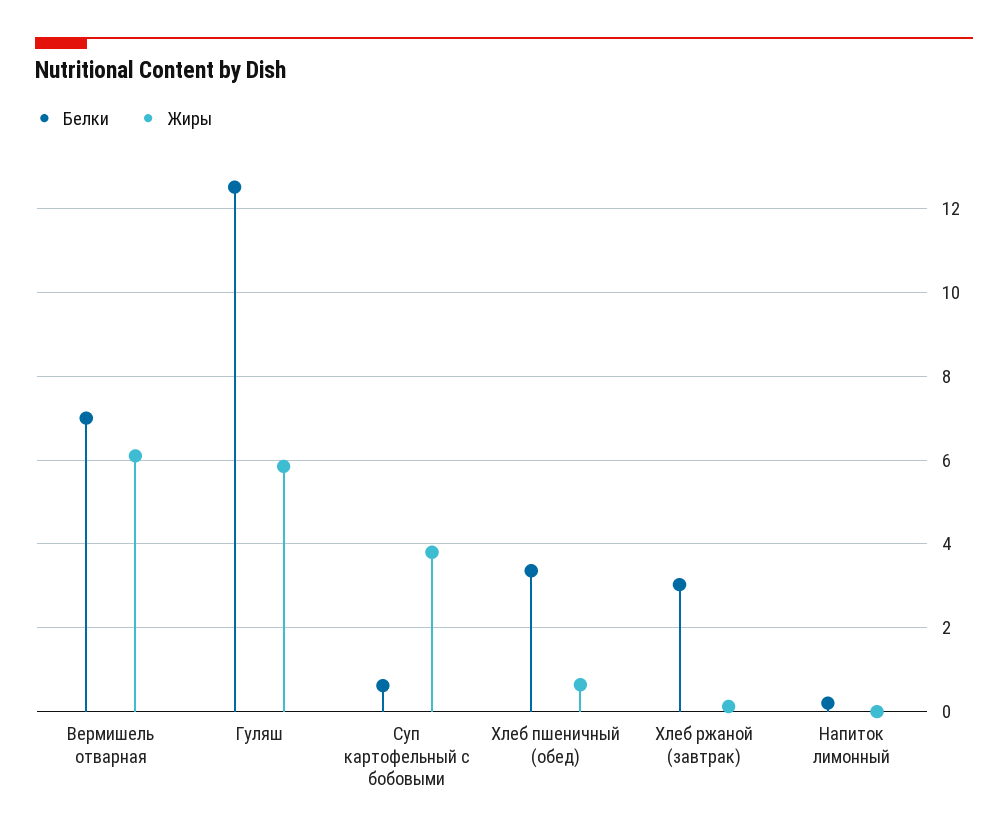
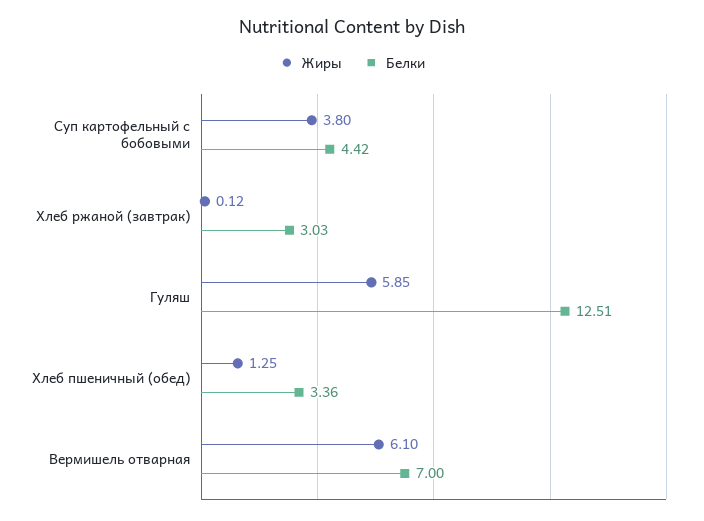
Белки, Суп картофельный с бобовыми: 0.6 -> 4.42
Жиры, Хлеб пшеничный (обед): 0.6 -> 1.25
Белки, Напиток лимонный: 0.2 -> none
Жиры, Напиток лимонный: 0 -> none

